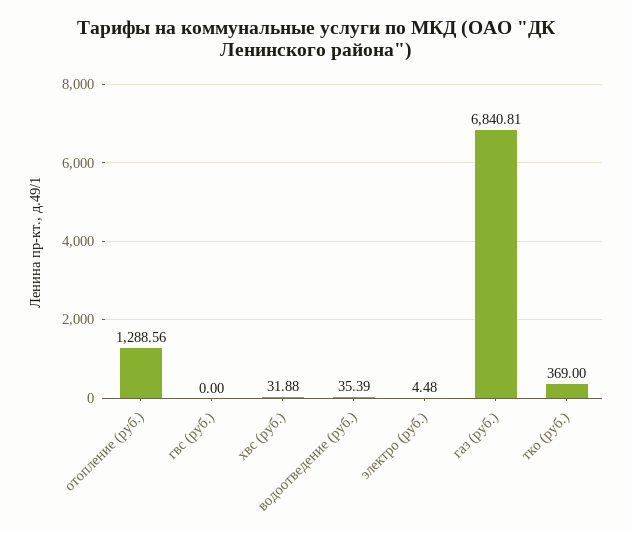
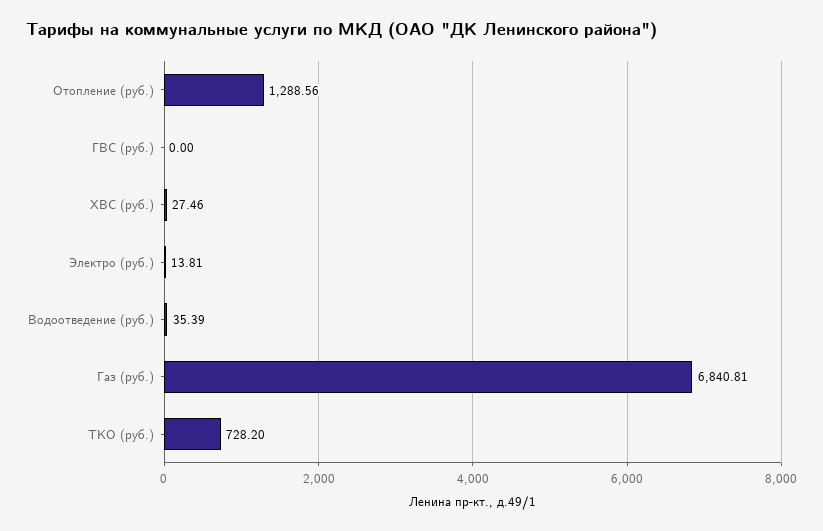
хвс (руб.): 31.88 -> 27.46
электро (руб.): 4.48 -> 13.81
тко (руб.): 369 -> 728.2

